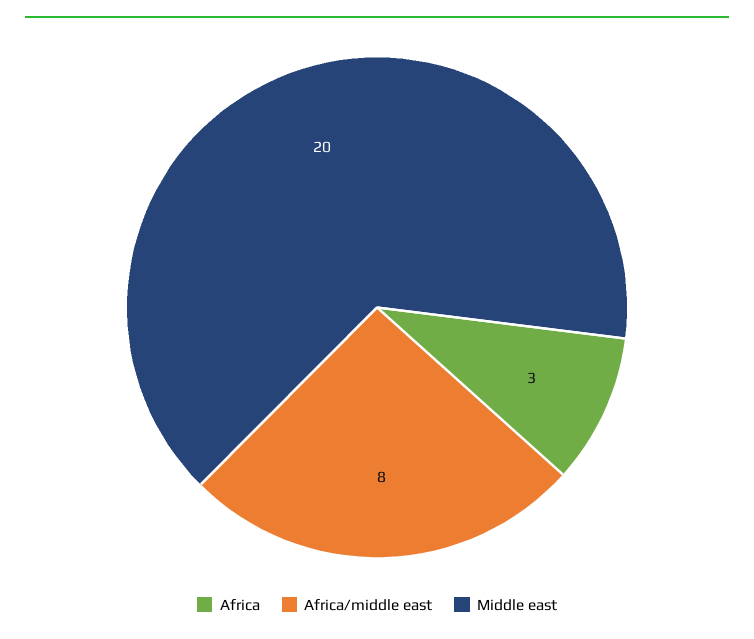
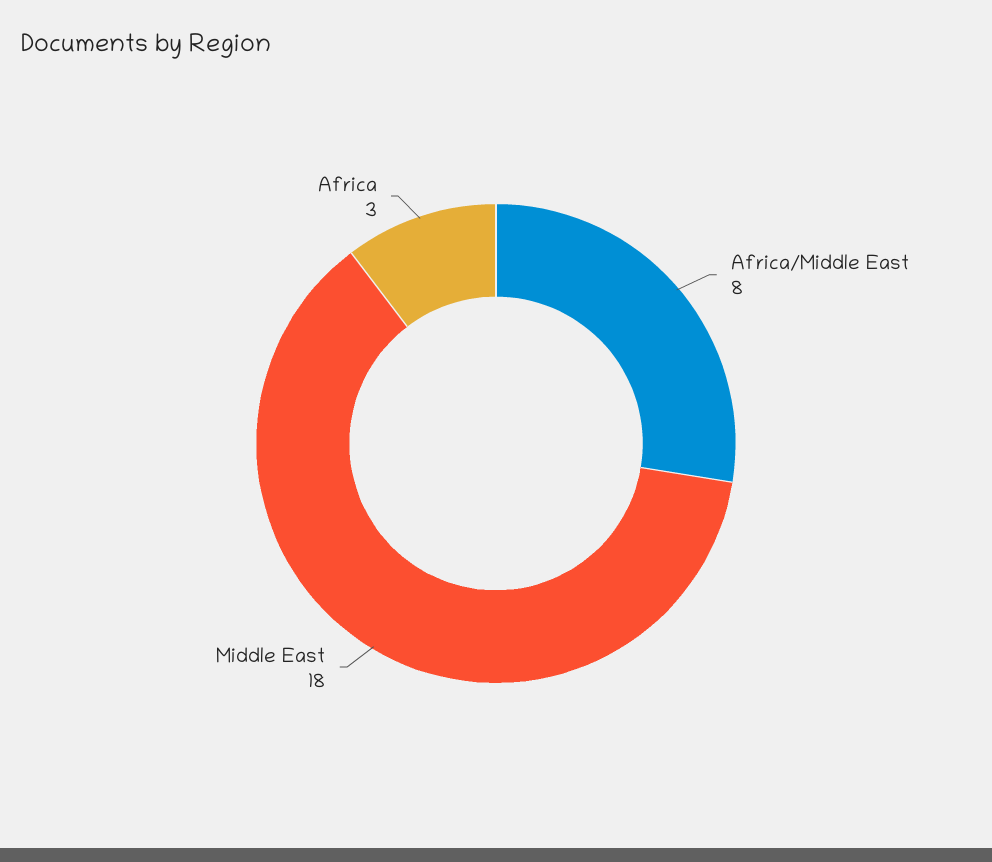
Middle east: 20 -> 18

